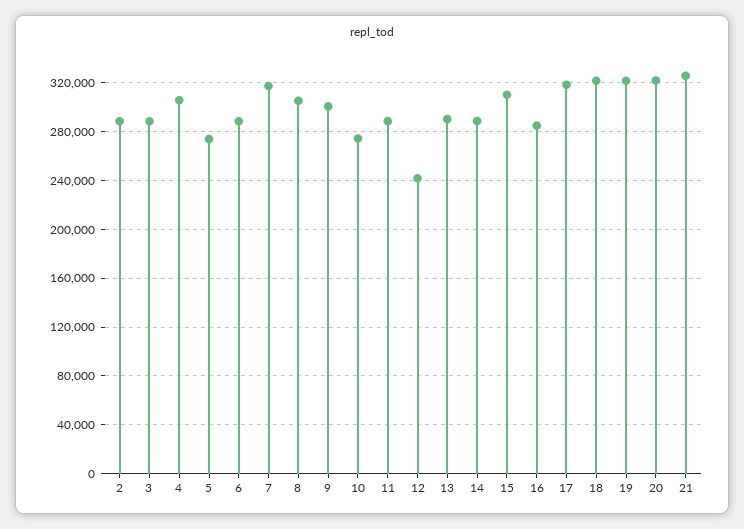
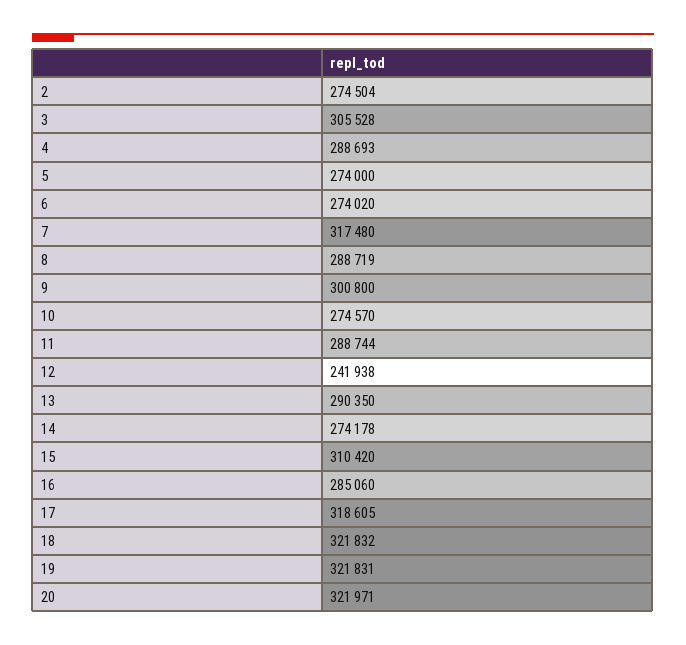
2: 290000 -> 274504
3: 290000 -> 305528
4: 305000 -> 288693
6: 290000 -> 274020
8: 305000 -> 288719
14: 290000 -> 274178
21: 325000 -> none

